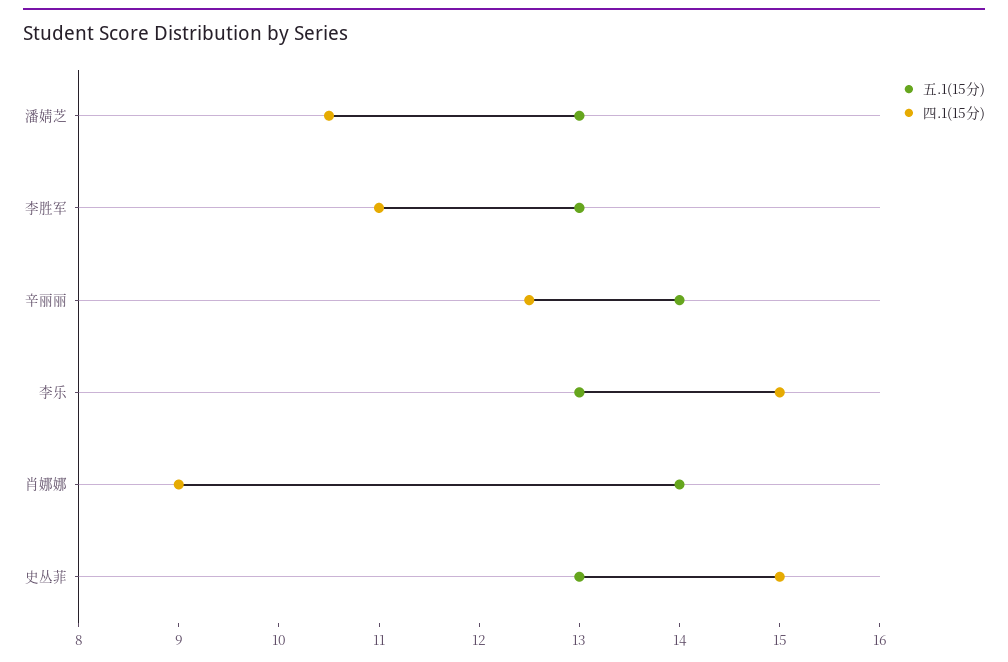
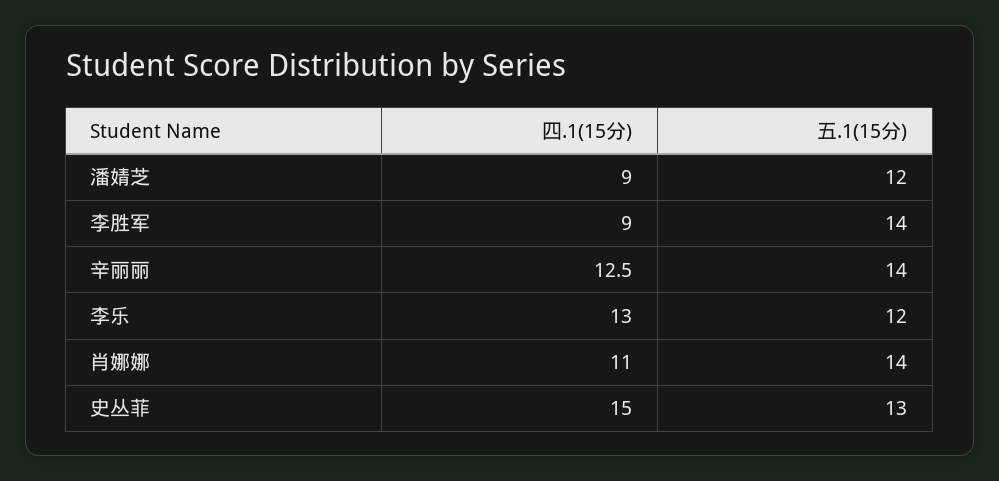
五.1(15分), 潘婧芝: 13 -> 12
四.1(15分), 潘婧芝: 10.5 -> 9
五.1(15分), 李胜军: 13 -> 14
四.1(15分), 李胜军: 11 -> 9
五.1(15分), 李乐: 13 -> 12
四.1(15分), 李乐: 15 -> 13
四.1(15分), 肖娜娜: 9 -> 11

